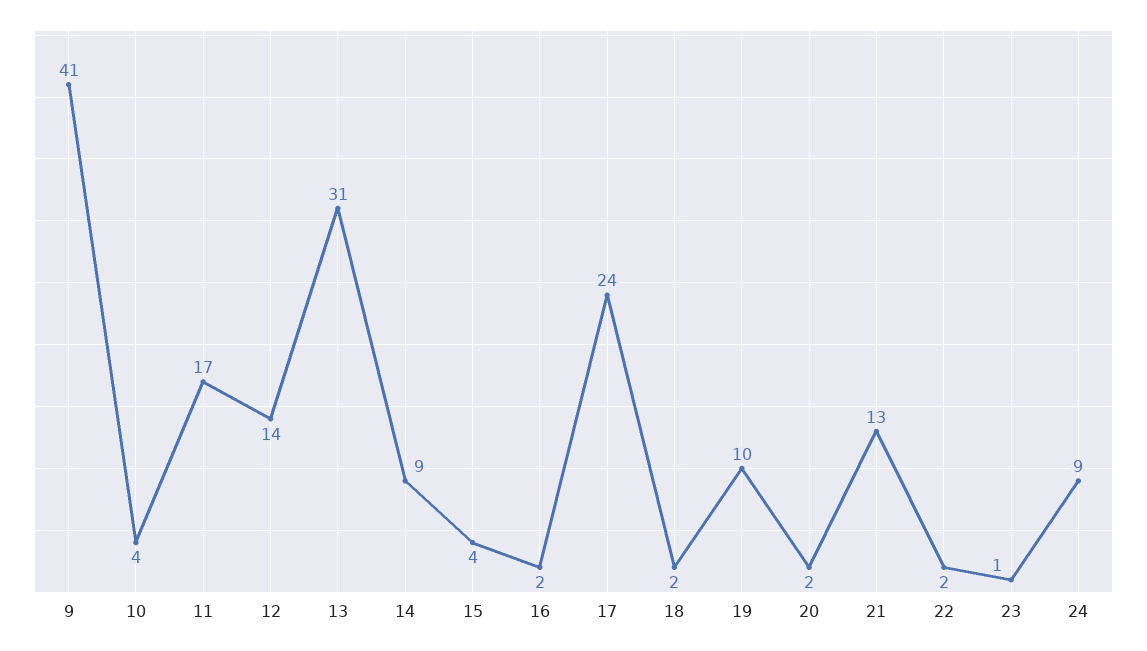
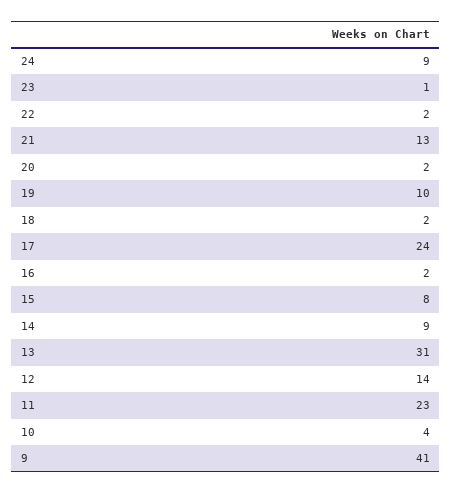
11: 17 -> 23
15: 4 -> 8

